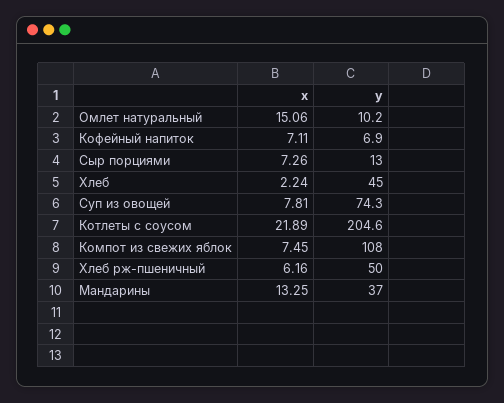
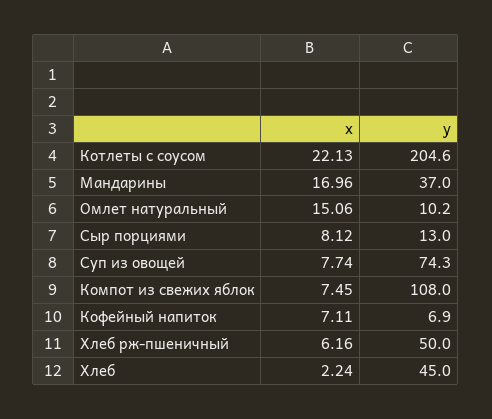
x, Сыр порциями: 7.26 -> 8.12
x, Суп из овощей: 7.81 -> 7.74
x, Котлеты с соусом: 21.89 -> 22.13
x, Мандарины: 13.25 -> 16.96

